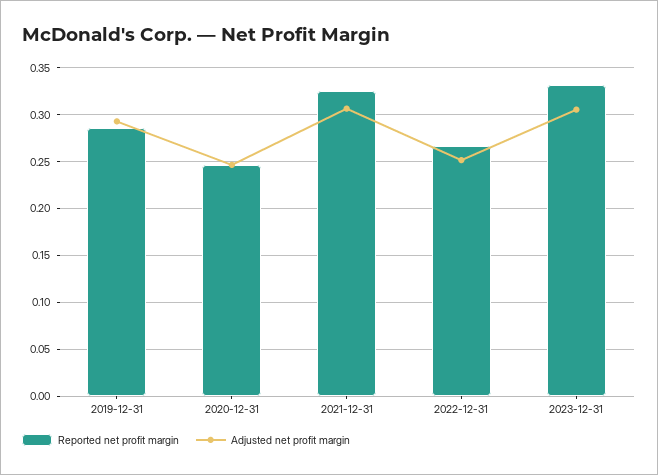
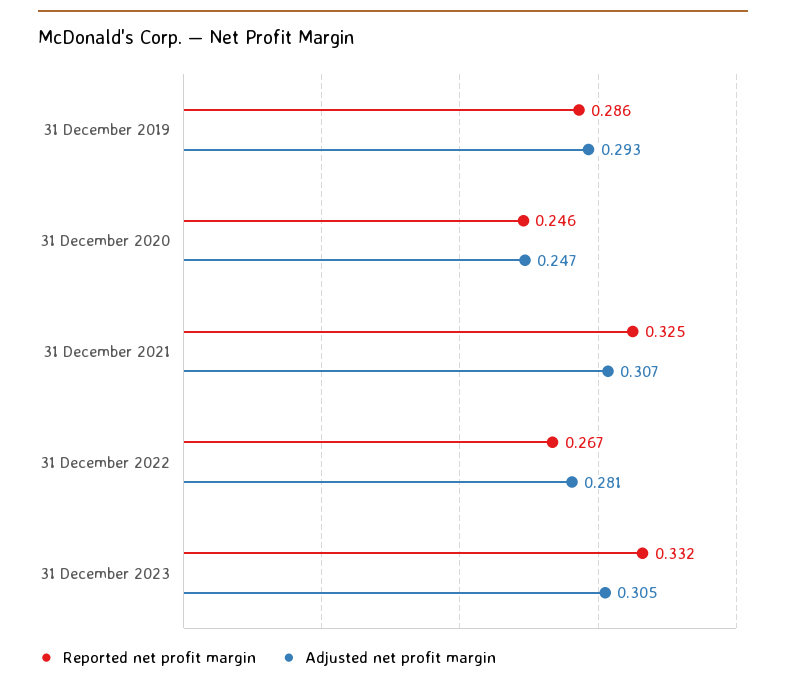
Adjusted net profit margin, 2022-12-31: 0.25 -> 0.281

